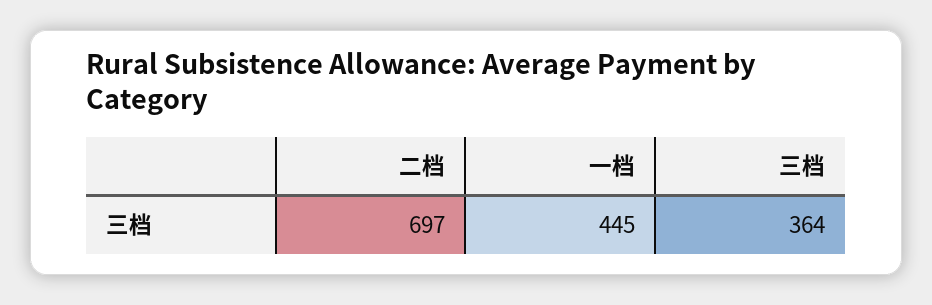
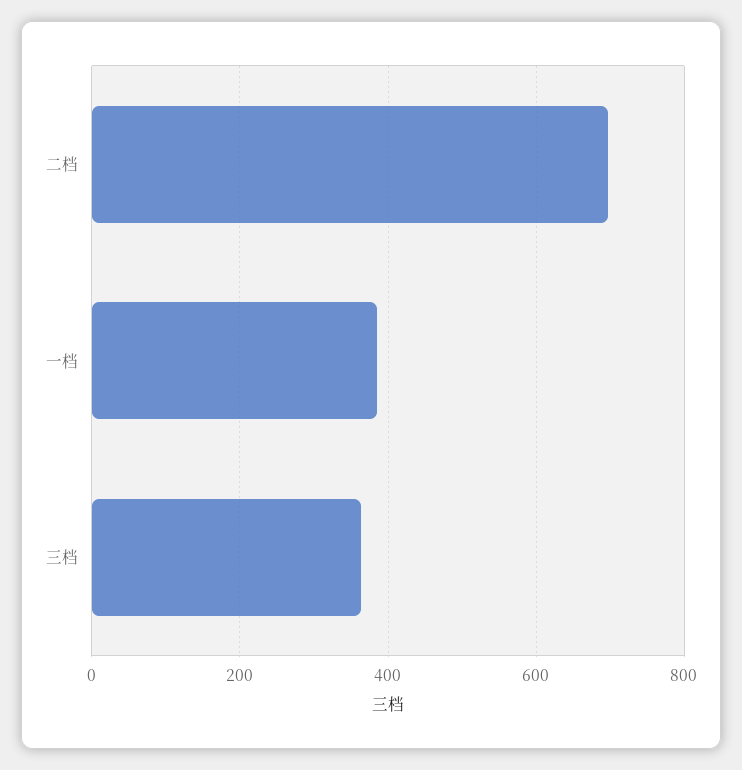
一档: 445 -> 380

